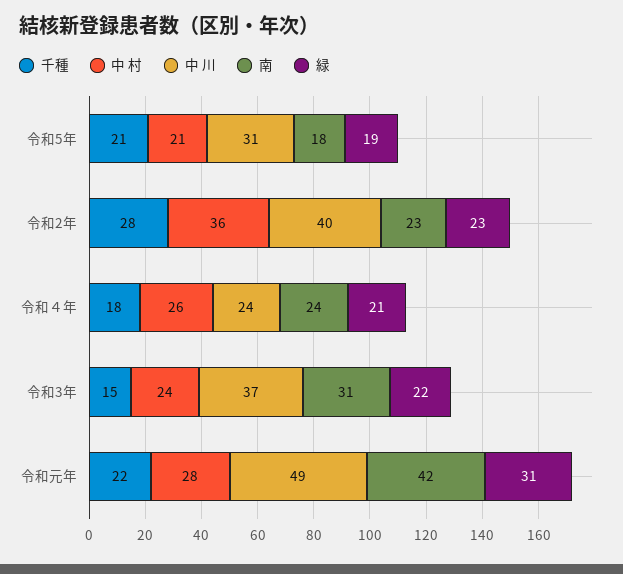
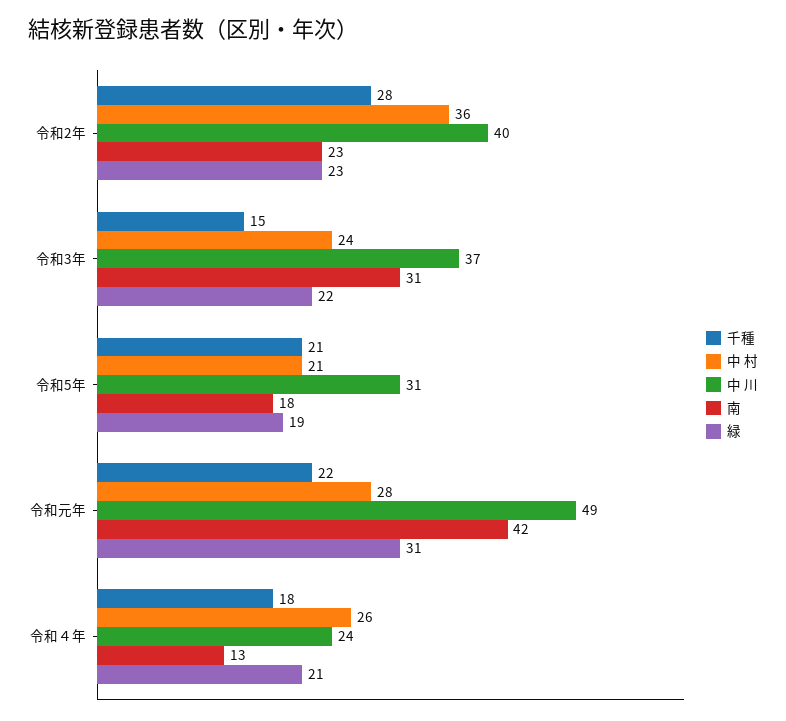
南, 令和４年: 24 -> 13

